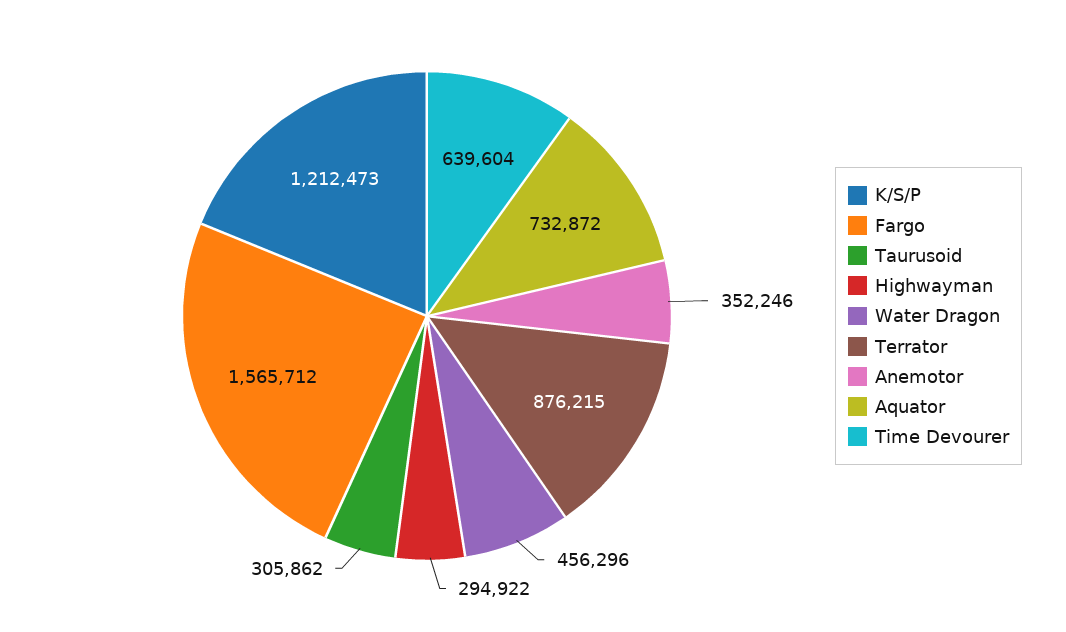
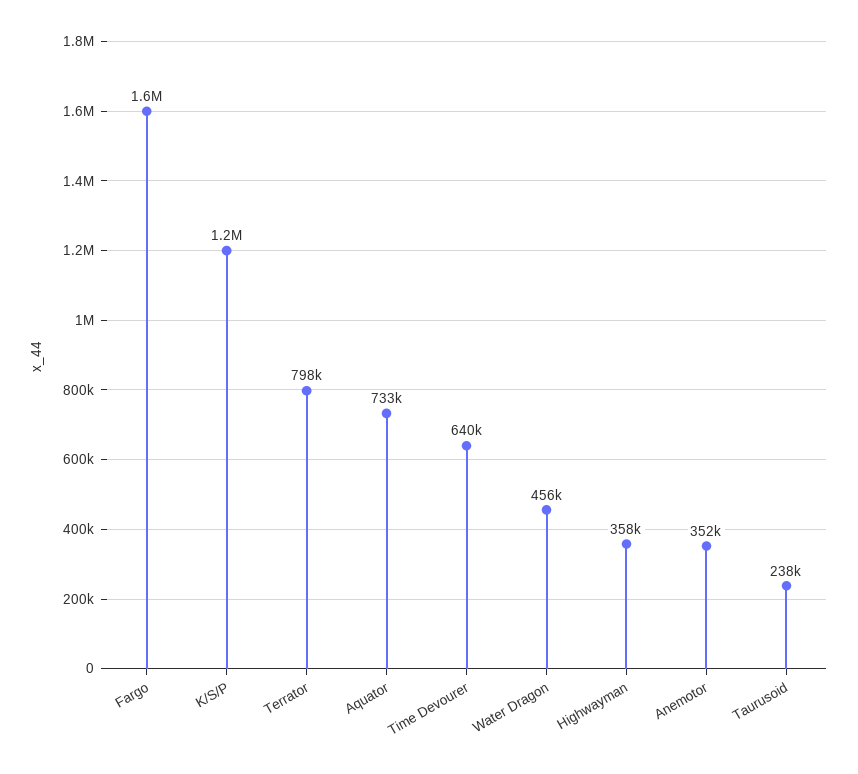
Taurusoid: 305862 -> 238000
Highwayman: 294922 -> 358000
Terrator: 876215 -> 798000

